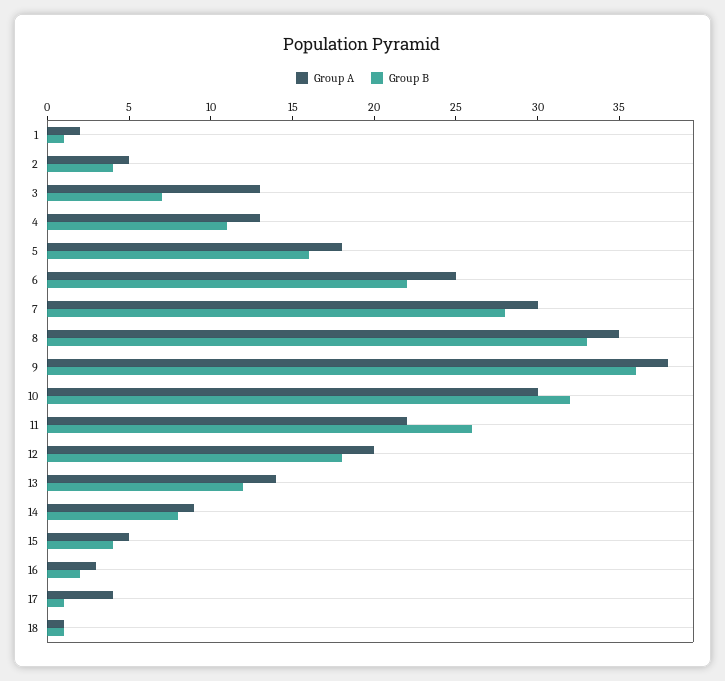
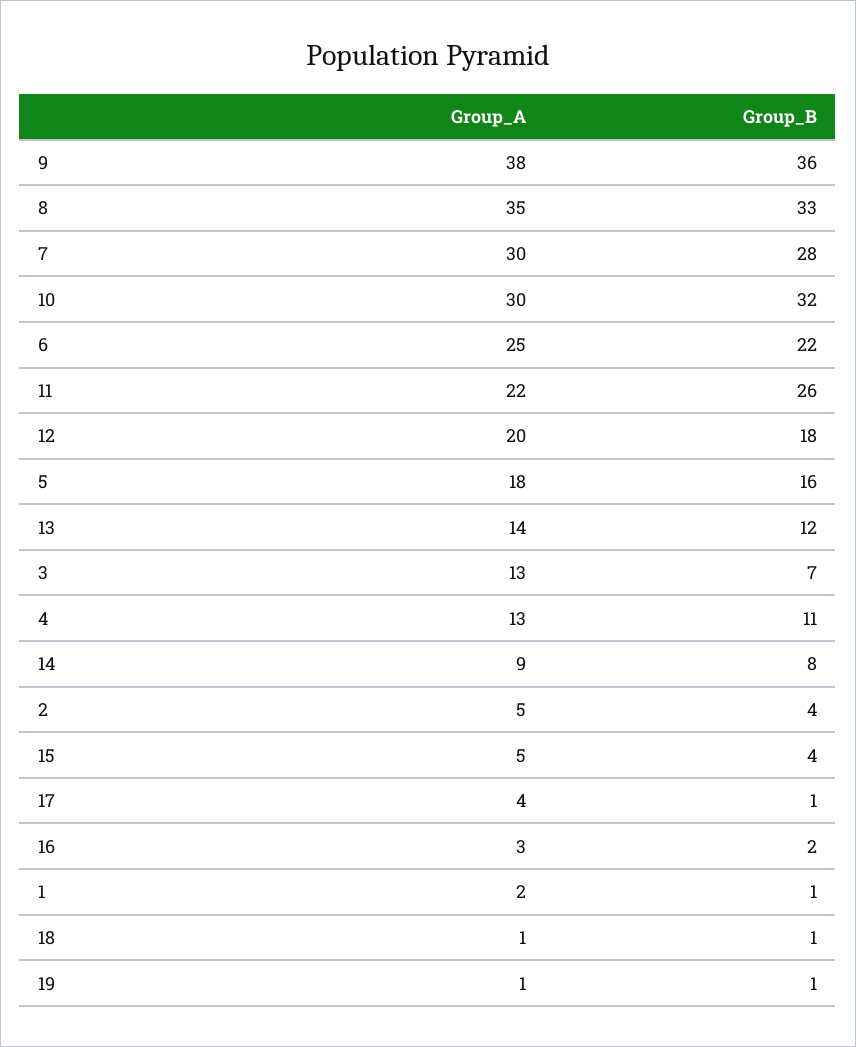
Group A, 19: none -> 1
Group B, 19: none -> 1

